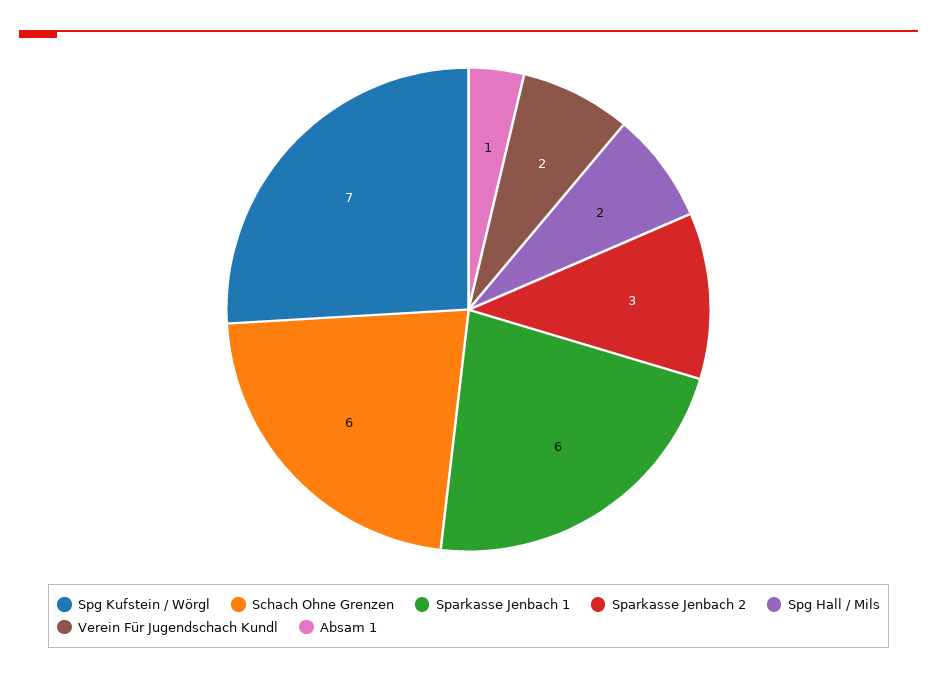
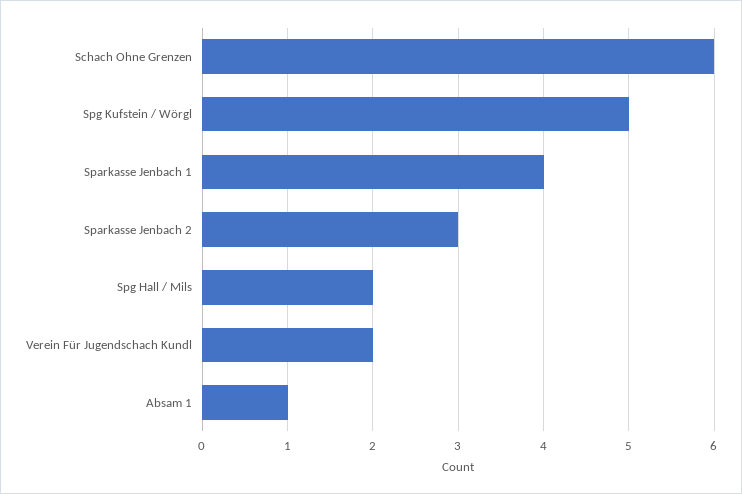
Spg Kufstein / Wörgl: 7 -> 5
Sparkasse Jenbach 1: 6 -> 4

